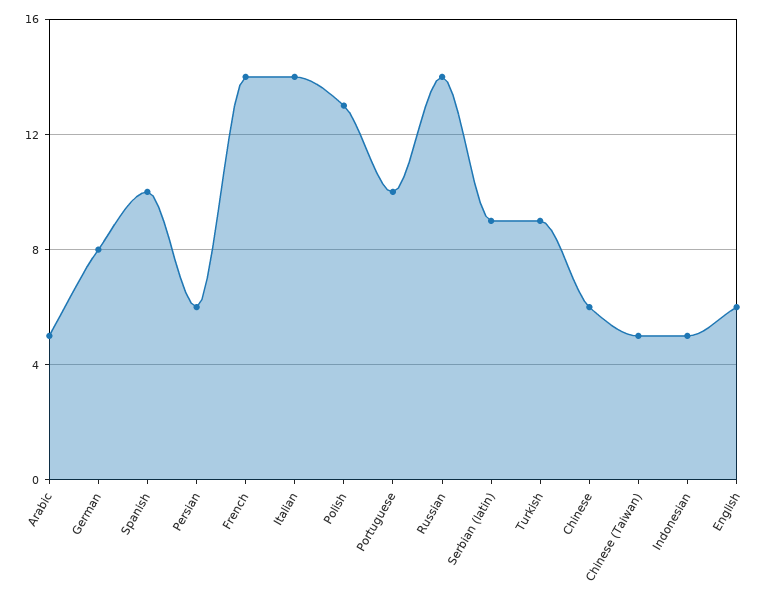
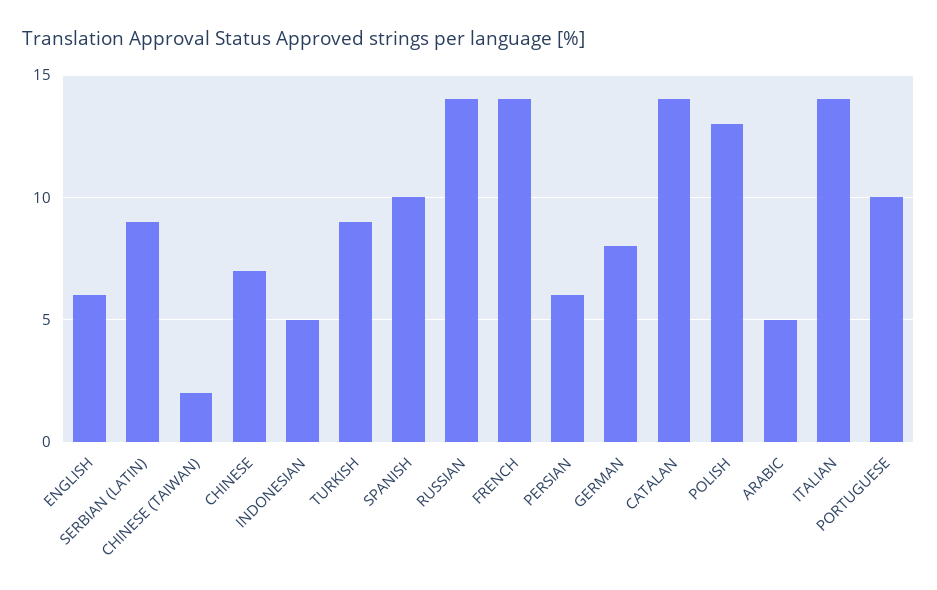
Chinese: 6 -> 7
Chinese (Taiwan): 5 -> 2
CATALAN: none -> 14

